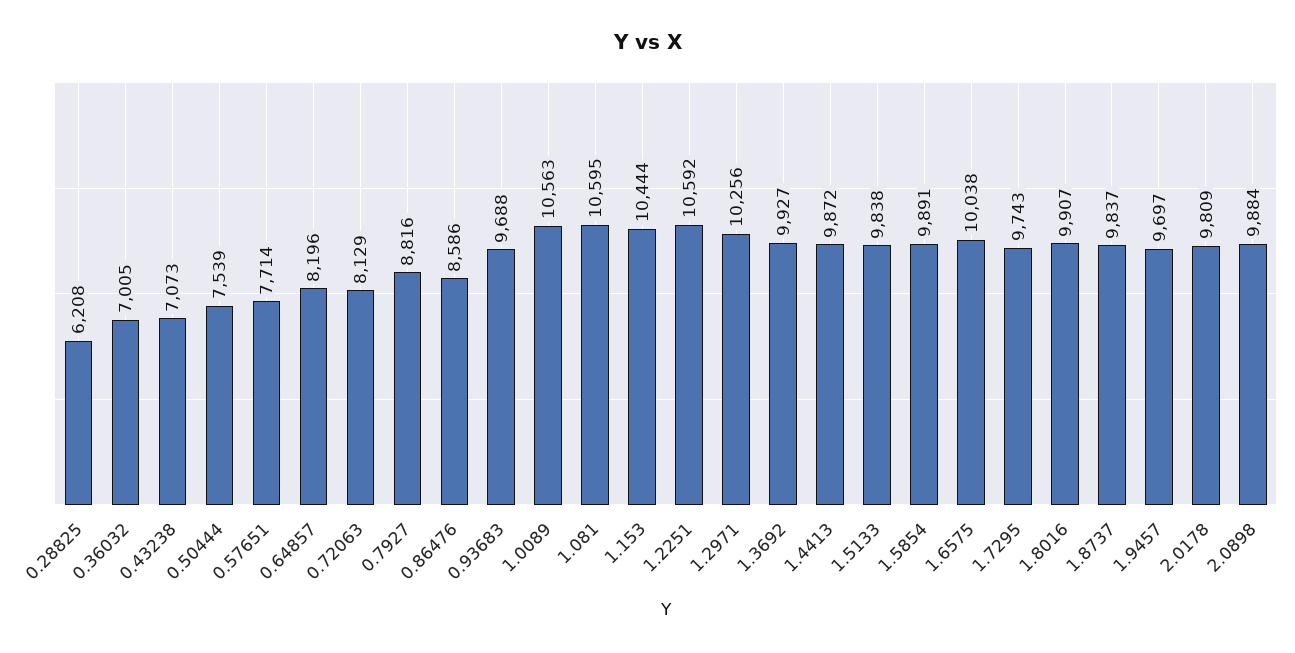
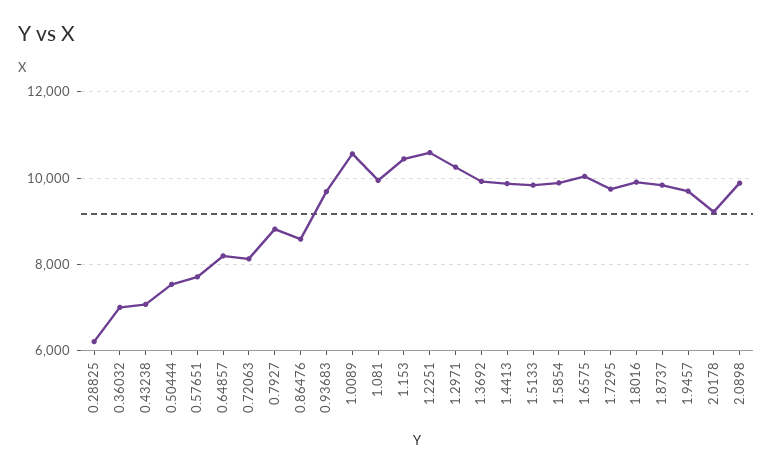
1.081: 10595 -> 10000
2.0178: 9809 -> 9200

